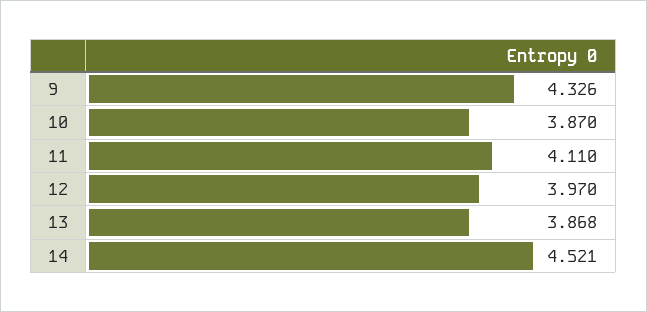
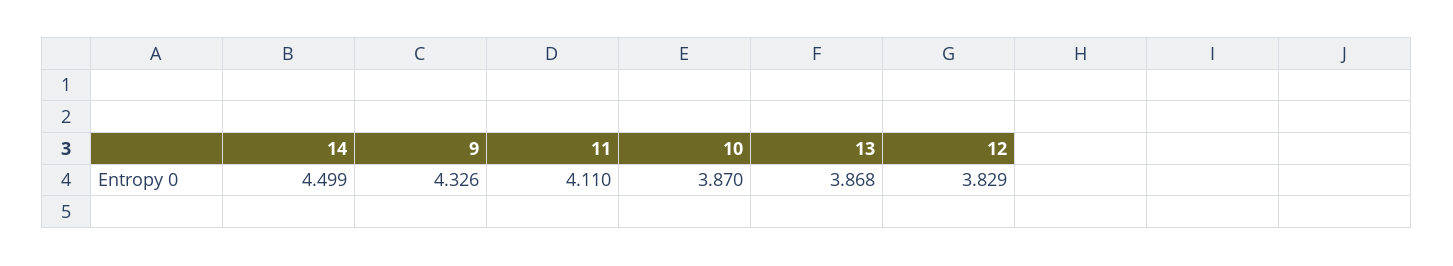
12: 3.97 -> 3.829
14: 4.521 -> 4.499

